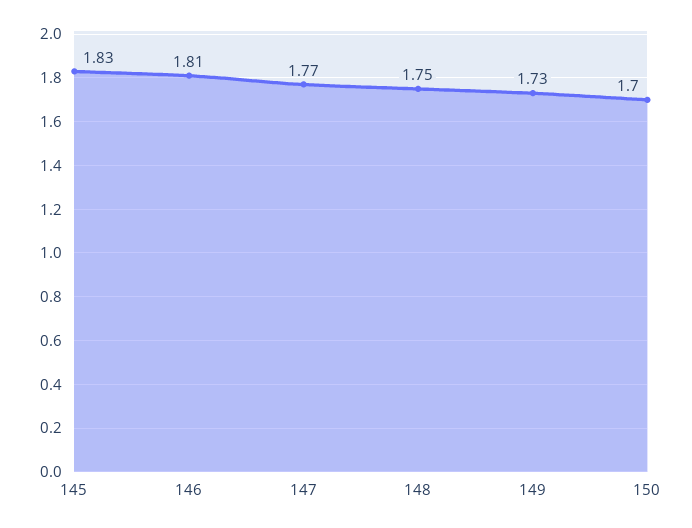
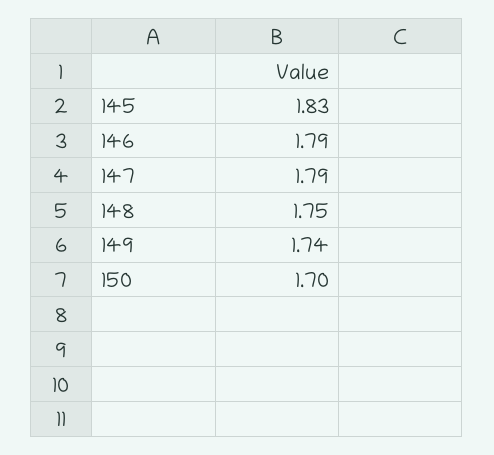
146: 1.81 -> 1.79
147: 1.77 -> 1.79
149: 1.73 -> 1.74

